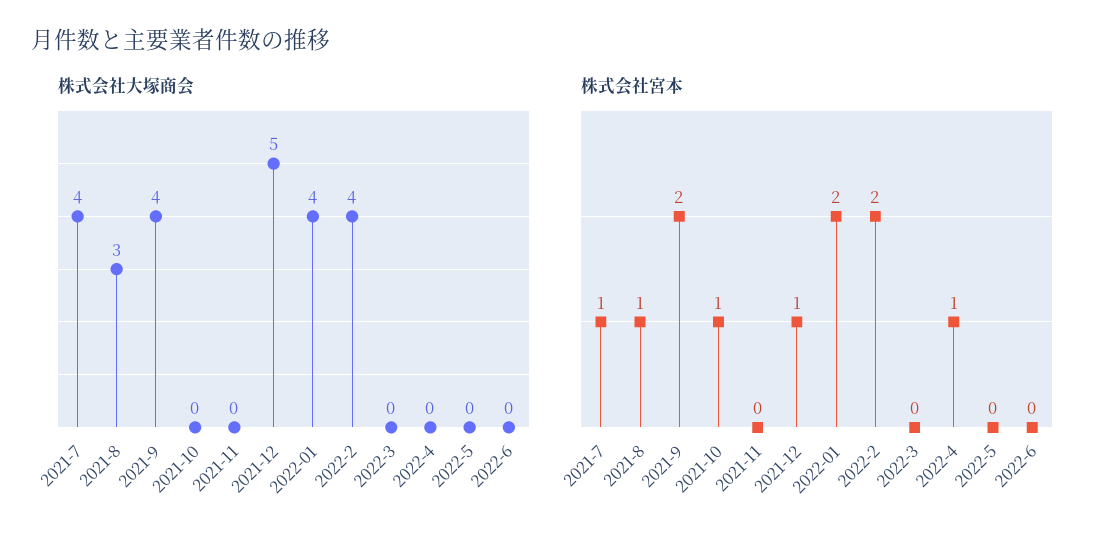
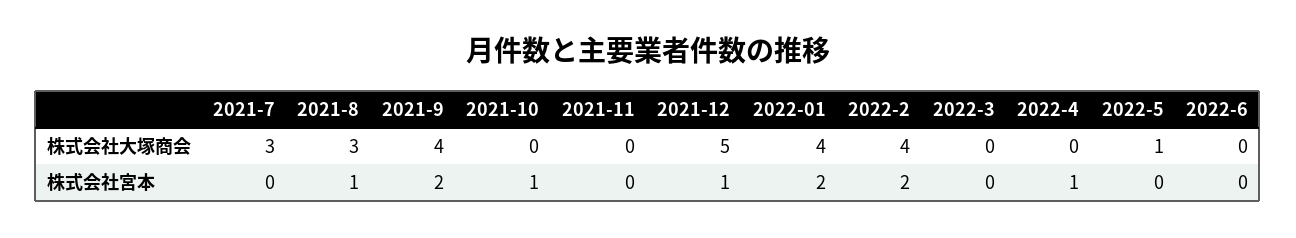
株式会社大塚商会, 2021-7: 4 -> 3
株式会社大塚商会, 2022-5: 0 -> 1
株式会社宮本, 2021-7: 1 -> 0

